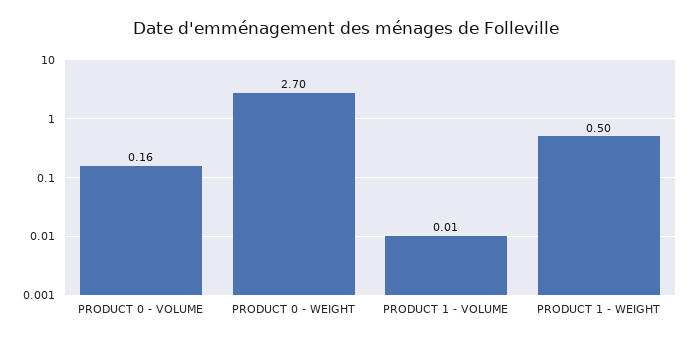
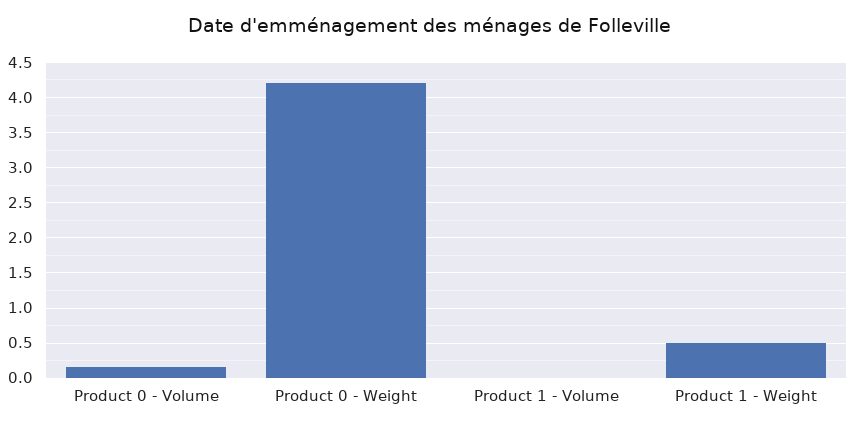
PRODUCT 0 - WEIGHT: 2.7 -> 4.2

